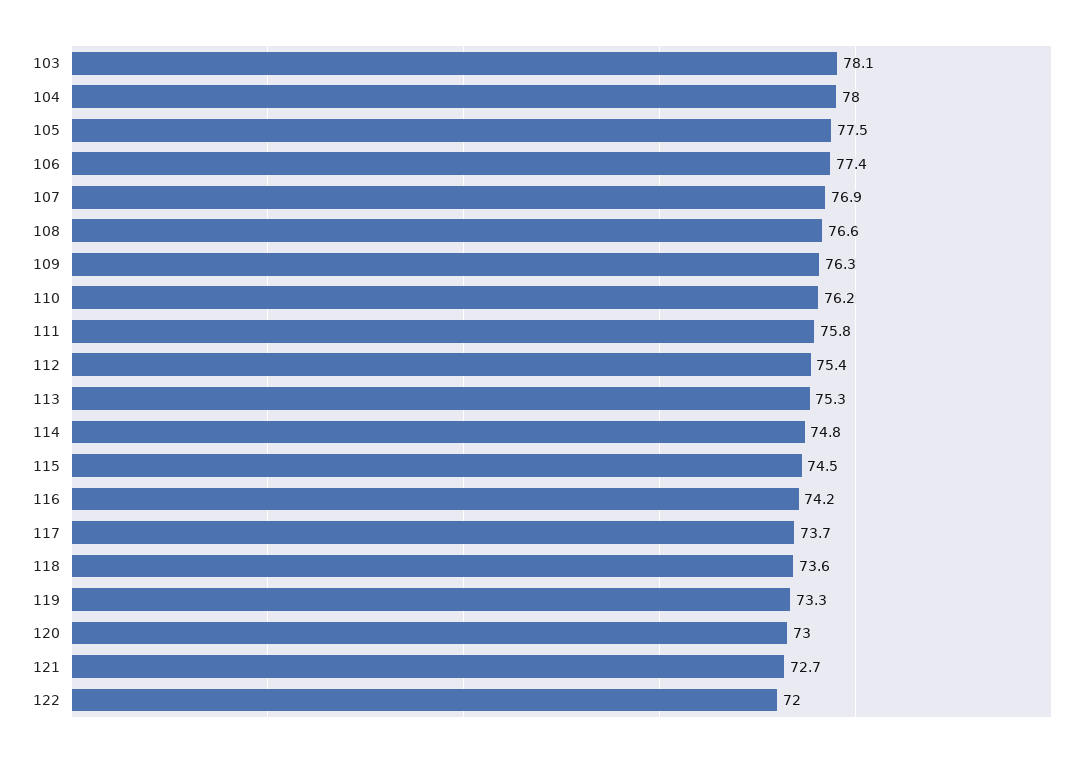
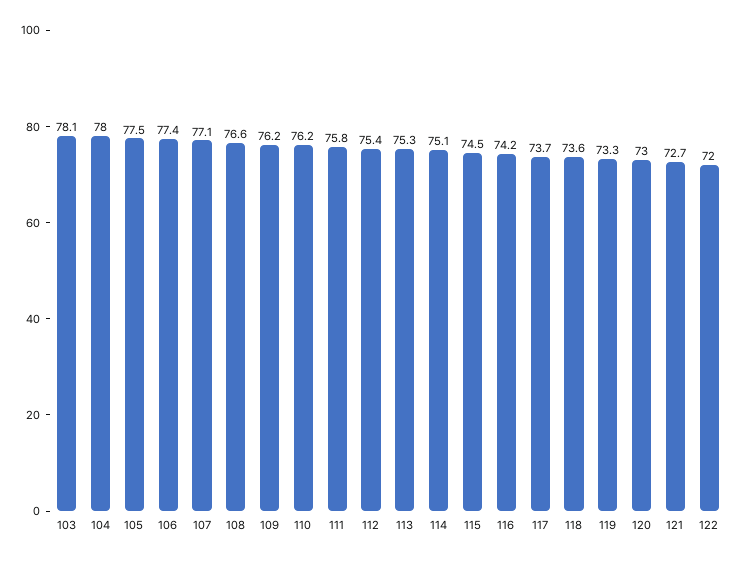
107: 76.9 -> 77.1
109: 76.3 -> 76.2
114: 74.8 -> 75.1

